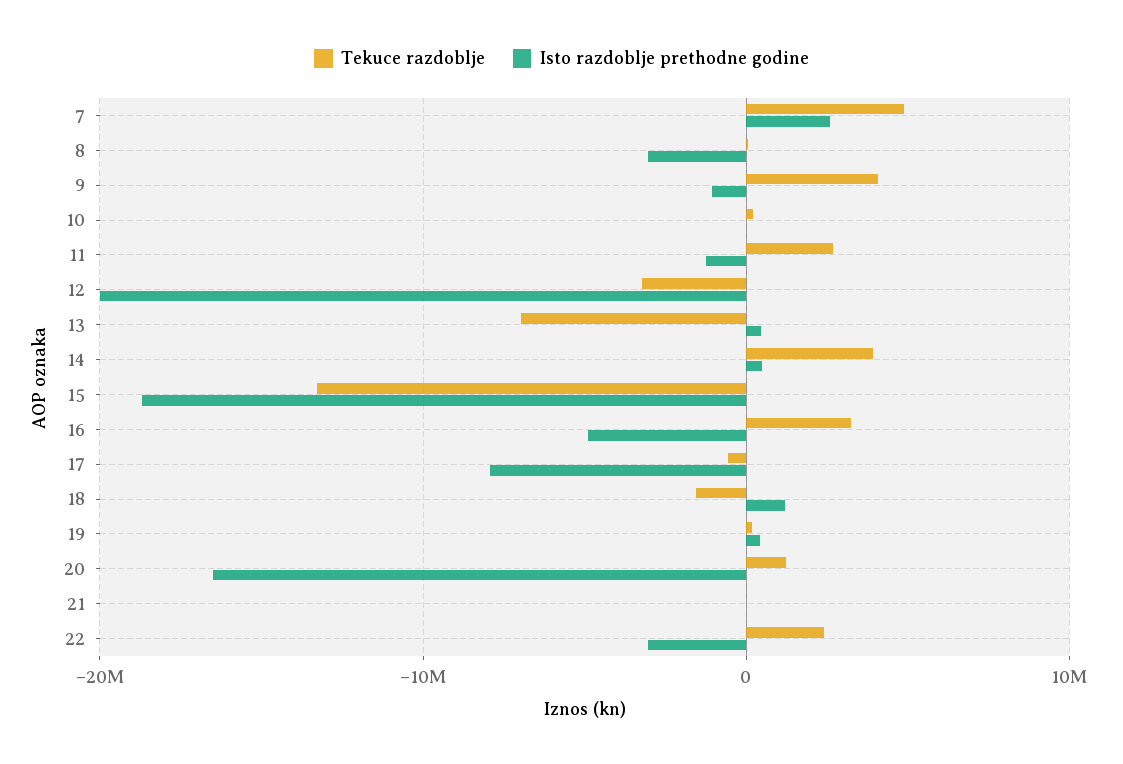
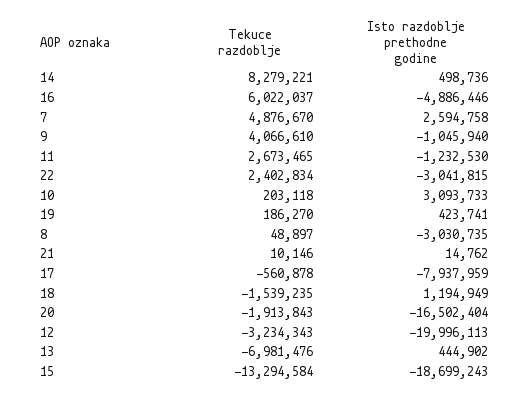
Isto razdoblje prethodne godine, 10: 0 -> 3093733
Tekuce razdoblje, 14: 4000000 -> 8279221
Tekuce razdoblje, 16: 3000000 -> 6022037
Tekuce razdoblje, 20: 1000000 -> -1913843

